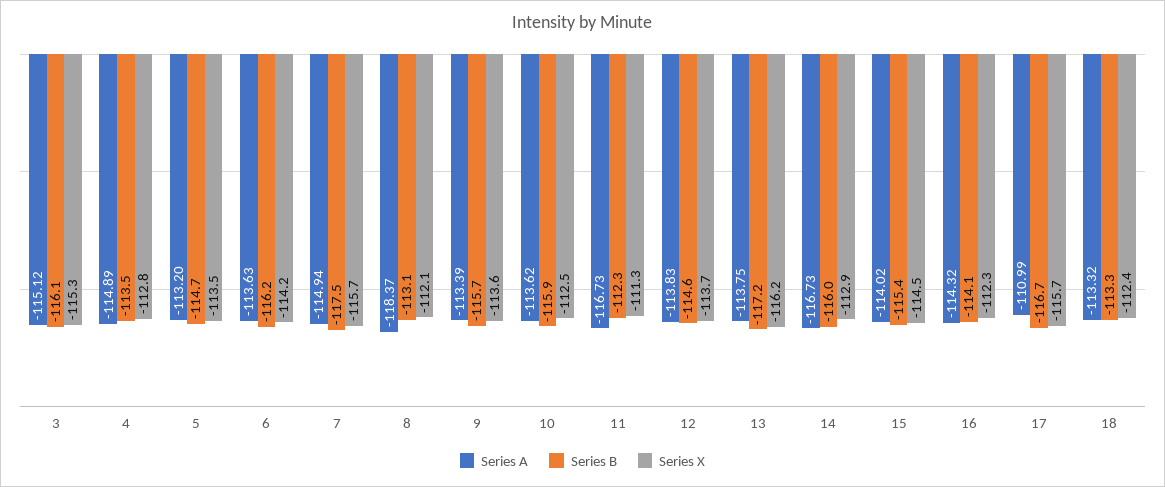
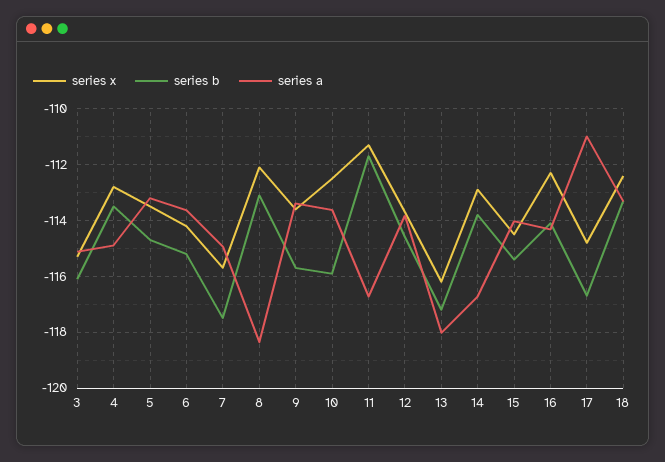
Series B, 6: -116.2 -> -115.25
Series B, 11: -112.3 -> -111.75
Series A, 13: -113.75 -> -118
Series B, 14: -116 -> -113.75
Series X, 17: -115.7 -> -114.75

